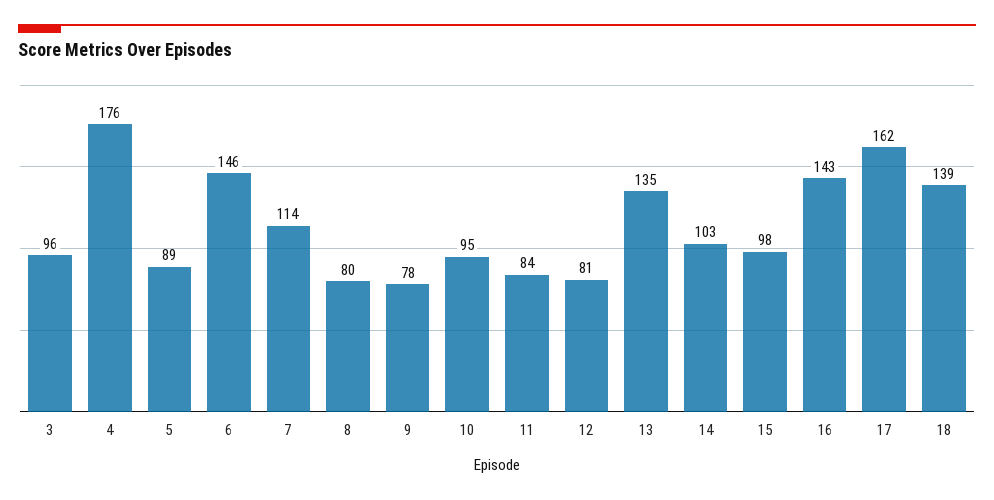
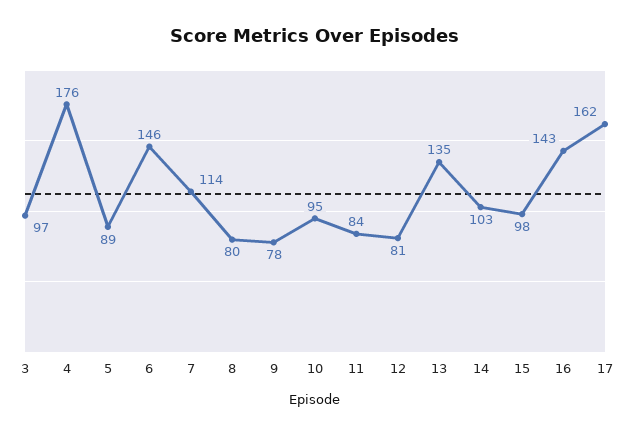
3: 96 -> 97
18: 139 -> none

